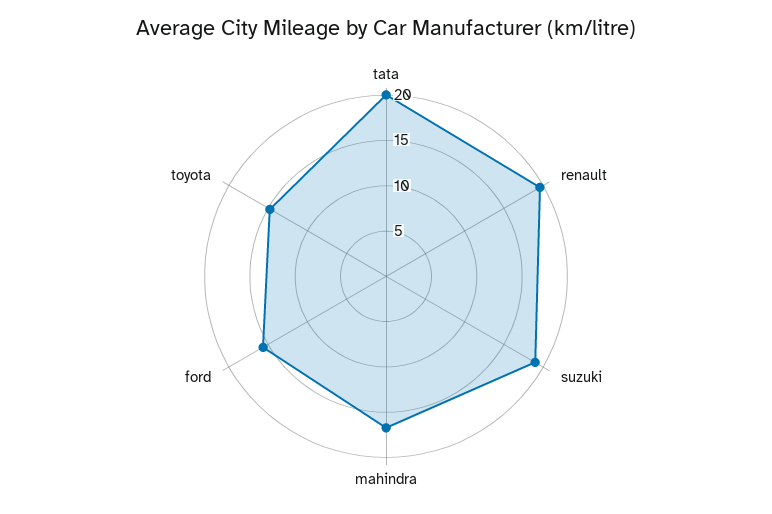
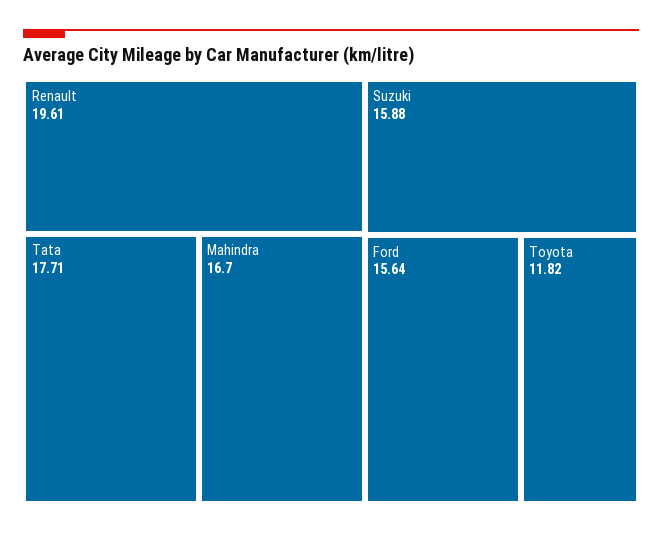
tata: 20 -> 17.71
suzuki: 19 -> 15.88
toyota: 15 -> 11.82

